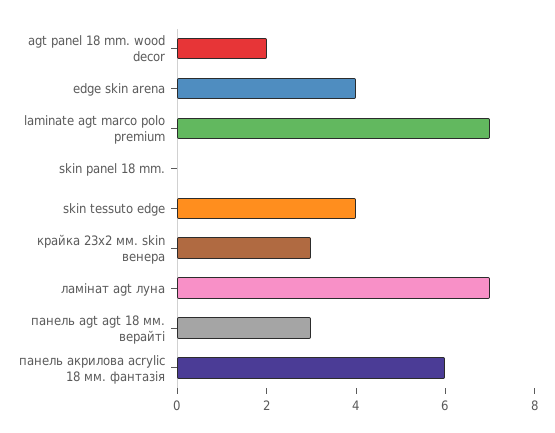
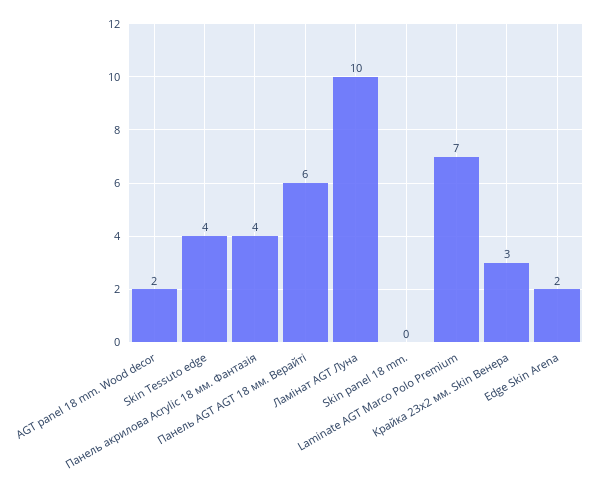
edge skin arena: 4 -> 2
ламінат agt луна: 7 -> 10
панель agt agt 18 мм. верайті: 3 -> 6
панель акрилова acrylic 18 мм. фантазія: 6 -> 4

